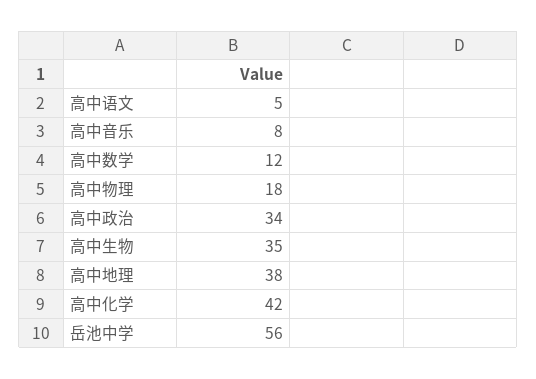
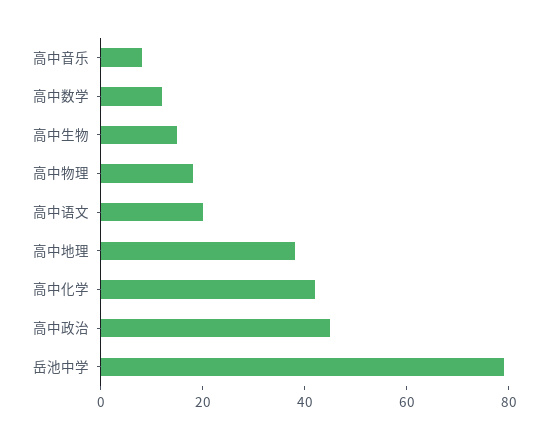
高中语文: 5 -> 20
高中政治: 34 -> 45
高中生物: 35 -> 15
岳池中学: 56 -> 80

